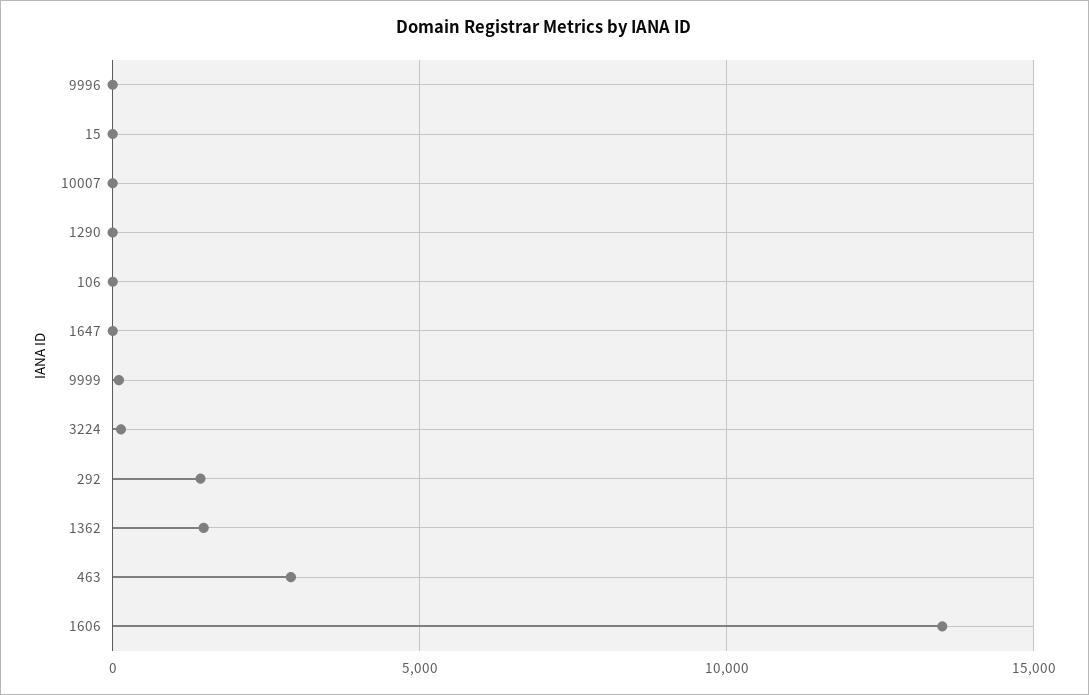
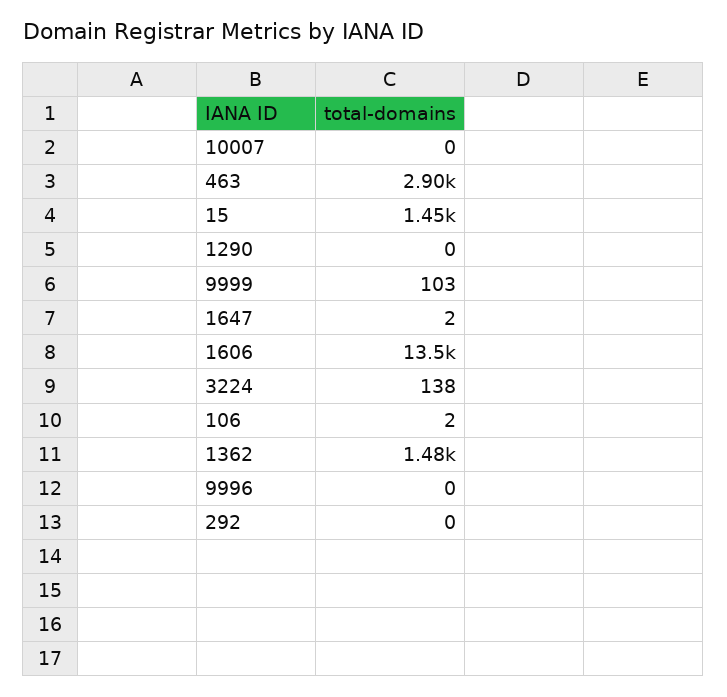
15: 0 -> 1450
292: 1500 -> 0

